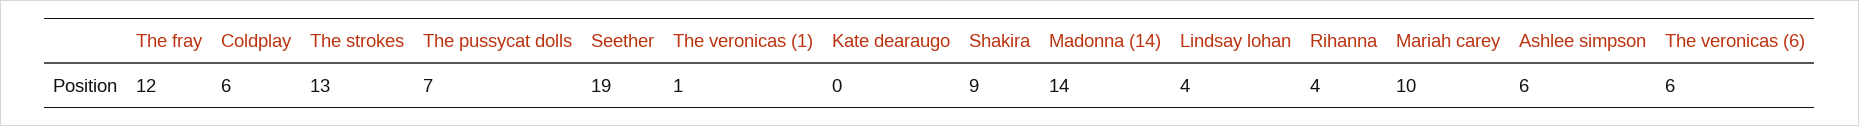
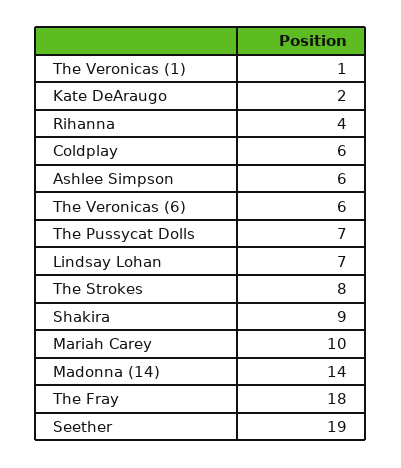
The fray: 12 -> 18
The strokes: 13 -> 8
Kate dearaugo: 0 -> 2
Lindsay lohan: 4 -> 7

